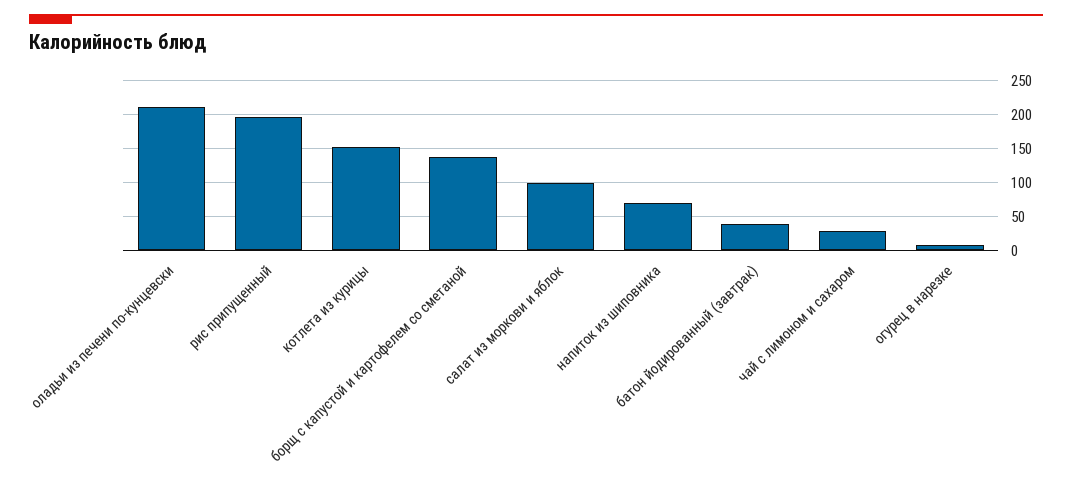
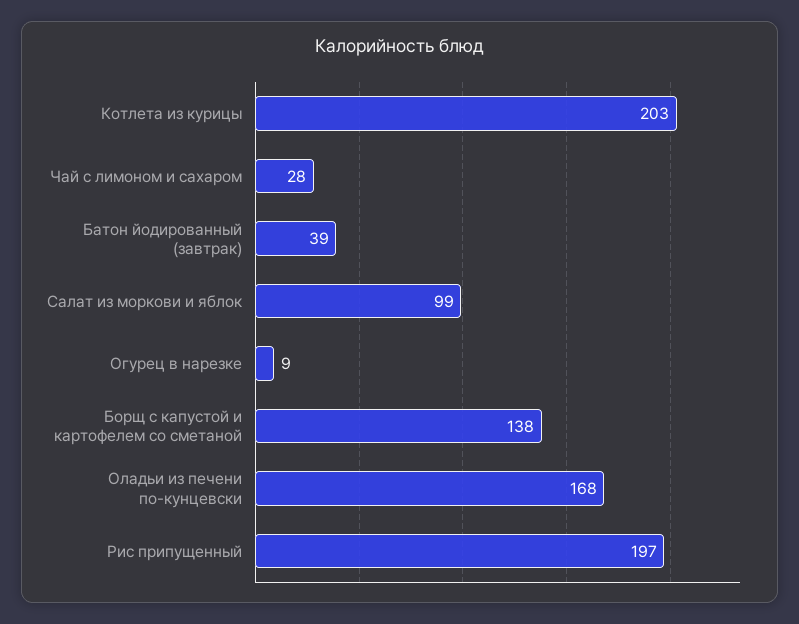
оладьи из печени по-кунцевски: 210 -> 168
котлета из курицы: 150 -> 203
напиток из шиповника: 70 -> none

